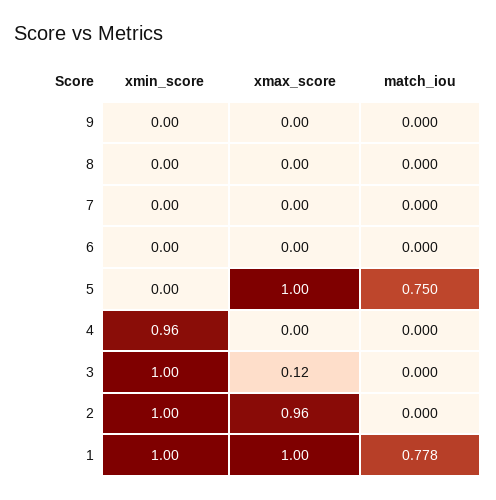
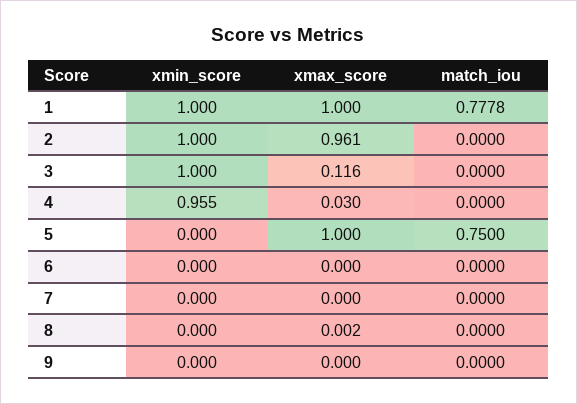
xmax_score, 4: 0 -> 0.03

